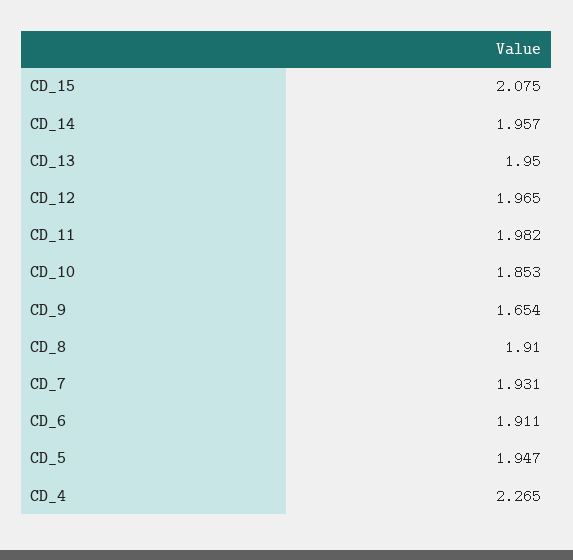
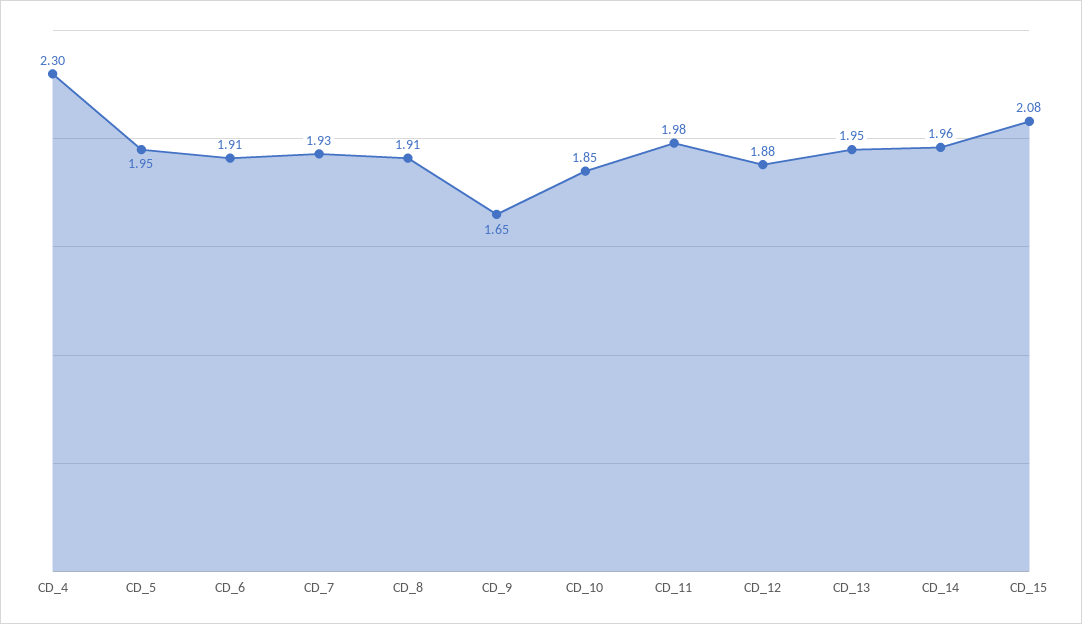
CD_12: 1.965 -> 1.88
CD_4: 2.265 -> 2.3

